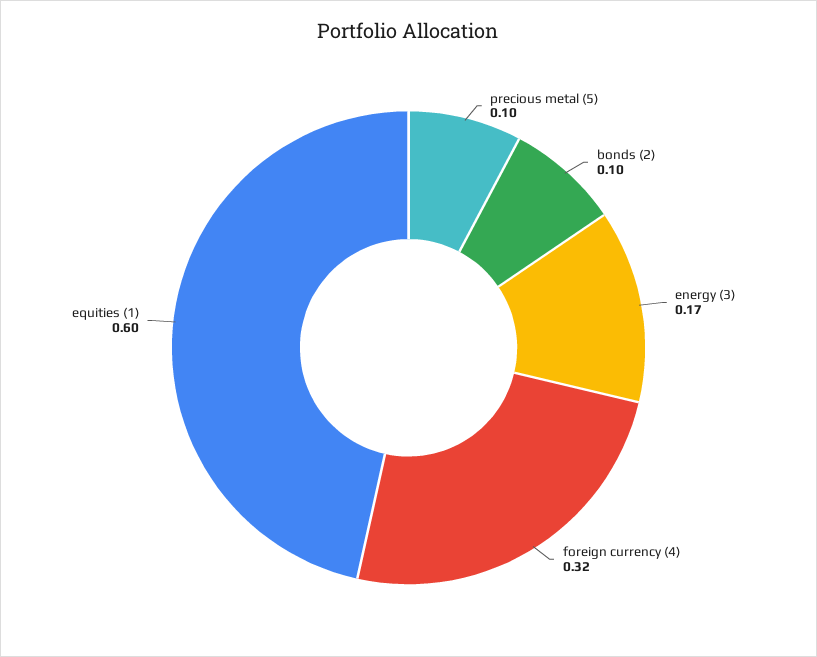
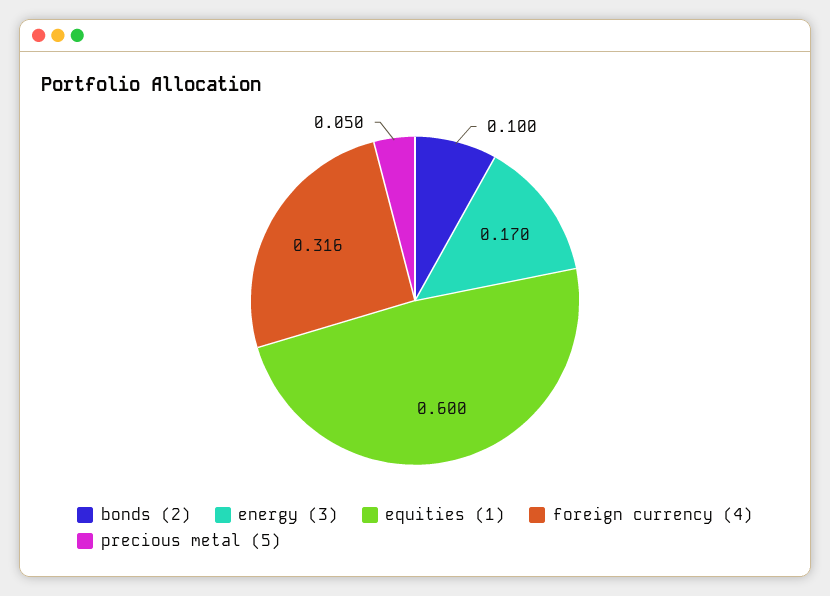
precious metal (5): 0.1 -> 0.05

